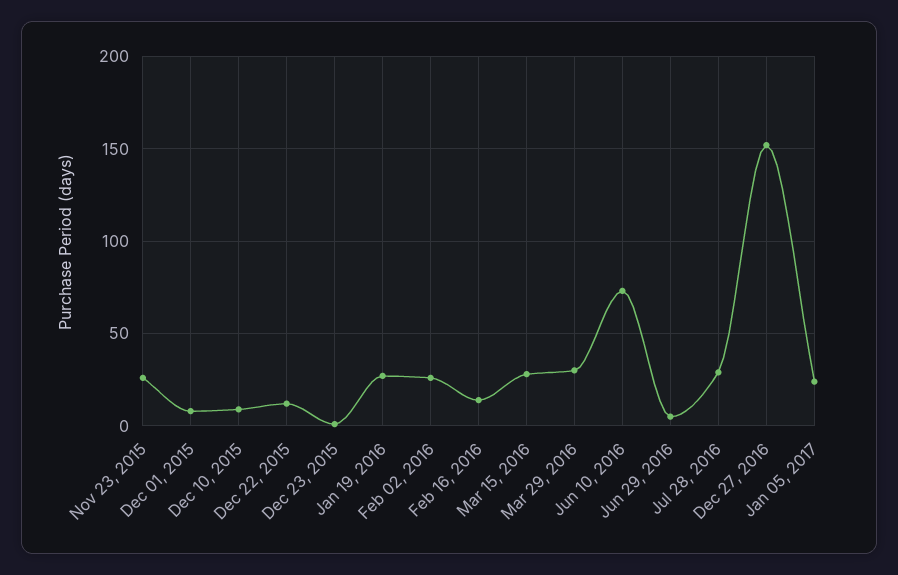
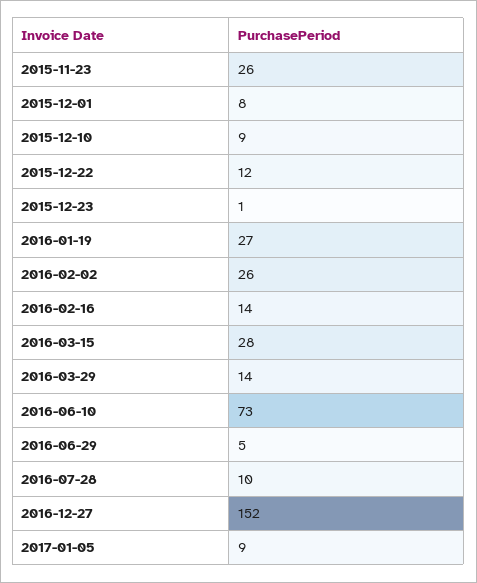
Mar 29, 2016: 30 -> 14
Jul 28, 2016: 30 -> 10
Jan 05, 2017: 25 -> 9

